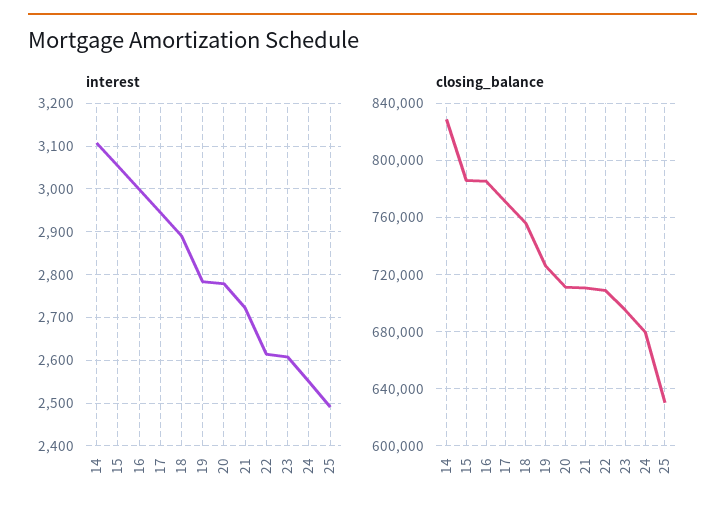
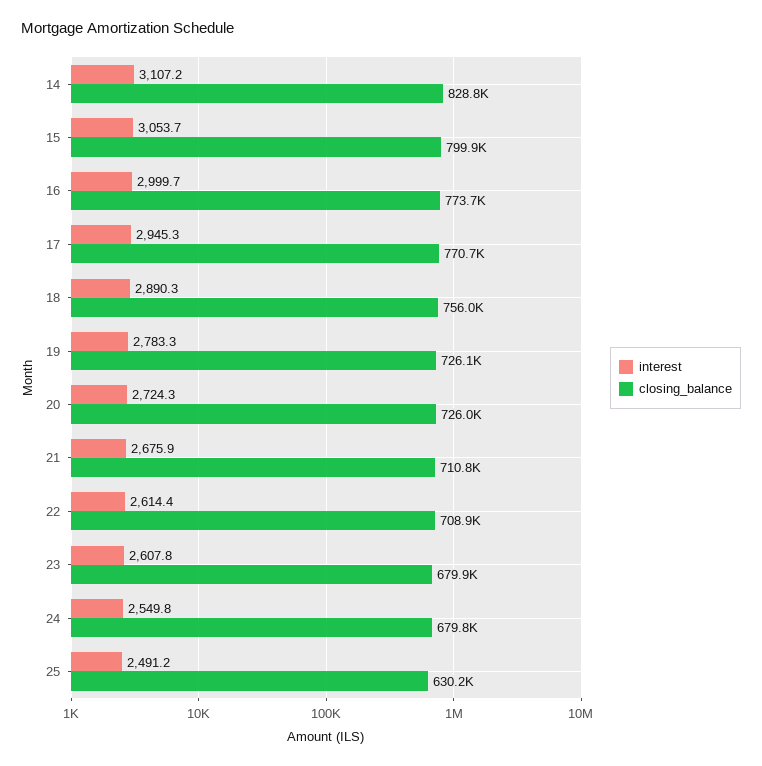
interest, 20: 2780 -> 2724.3
interest, 21: 2720 -> 2675.9
closing_balance, 15: 785000 -> 799900
closing_balance, 16: 785000 -> 773700
closing_balance, 20: 710000 -> 726000
closing_balance, 23: 695000 -> 679900

